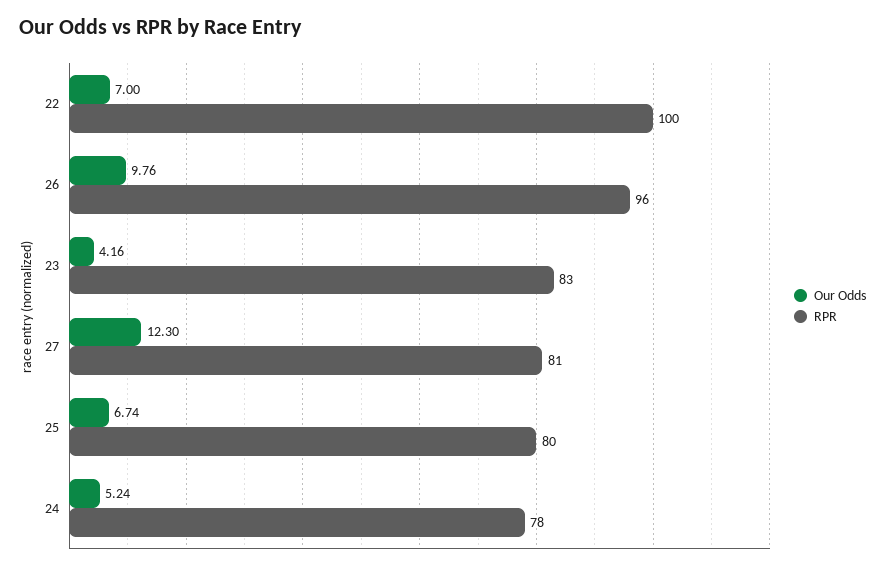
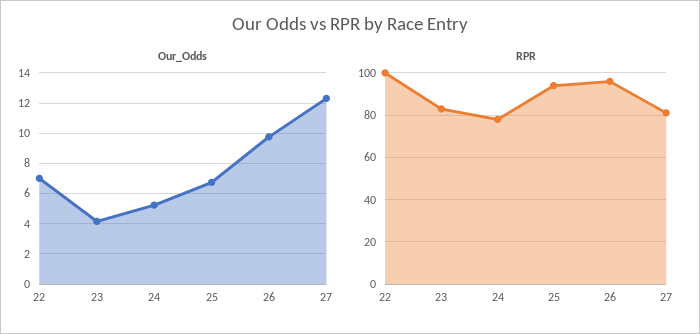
RPR, 25: 80 -> 95

